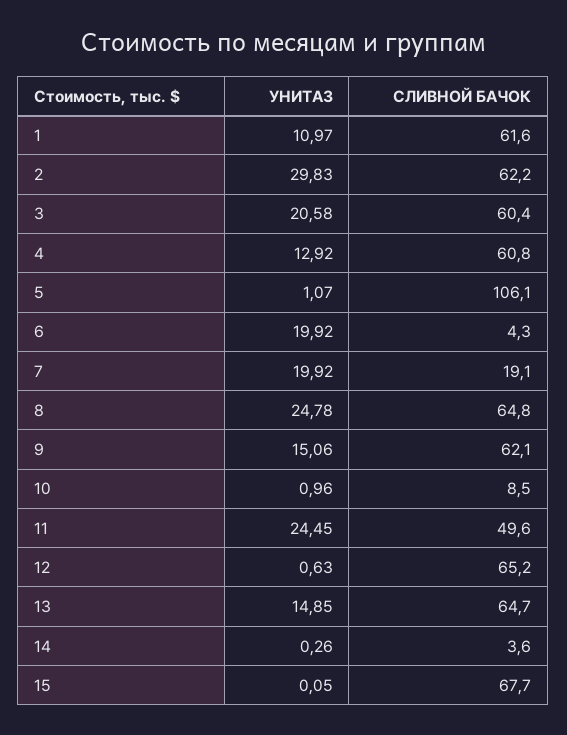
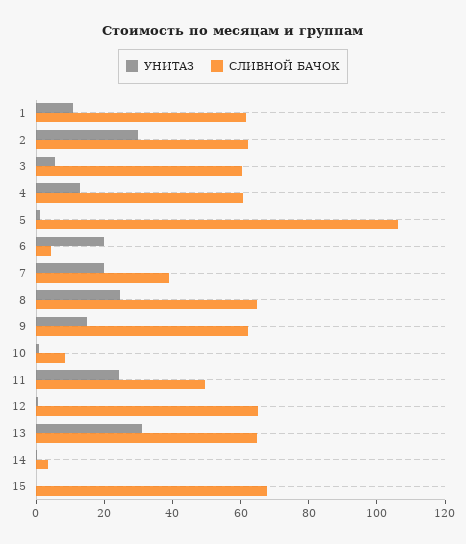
УНИТАЗ, 3: 20.58 -> 5
СЛИВНОЙ БАЧОК, 7: 19.1 -> 40
УНИТАЗ, 13: 14.85 -> 30

